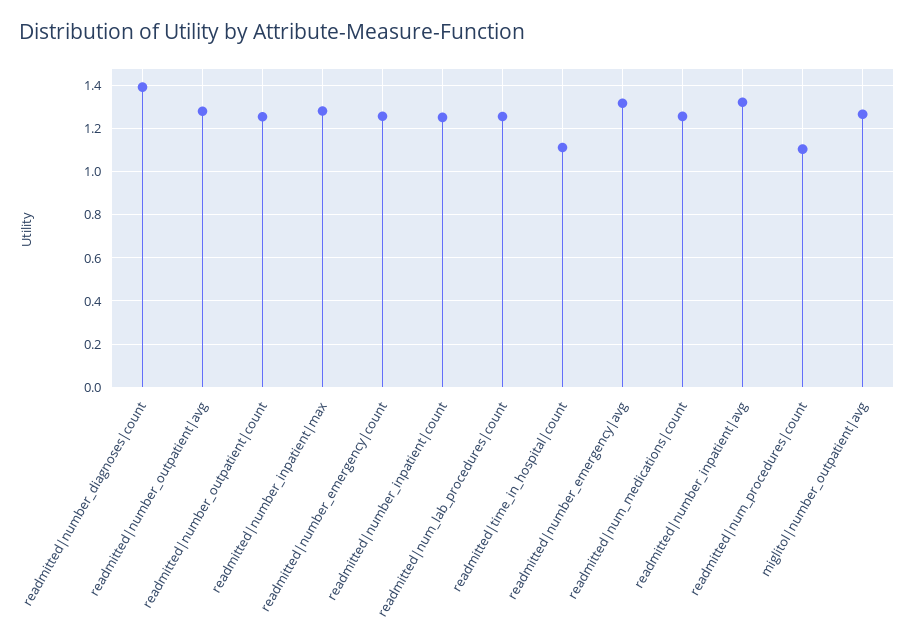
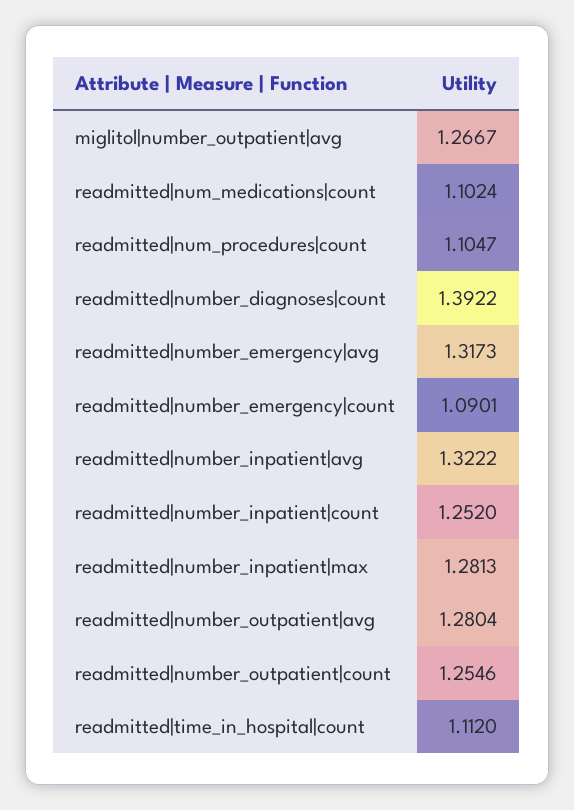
readmitted|number_emergency|count: 1.25 -> 1.0901
readmitted|num_lab_procedures|count: 1.25 -> none
readmitted|num_medications|count: 1.25 -> 1.1024

